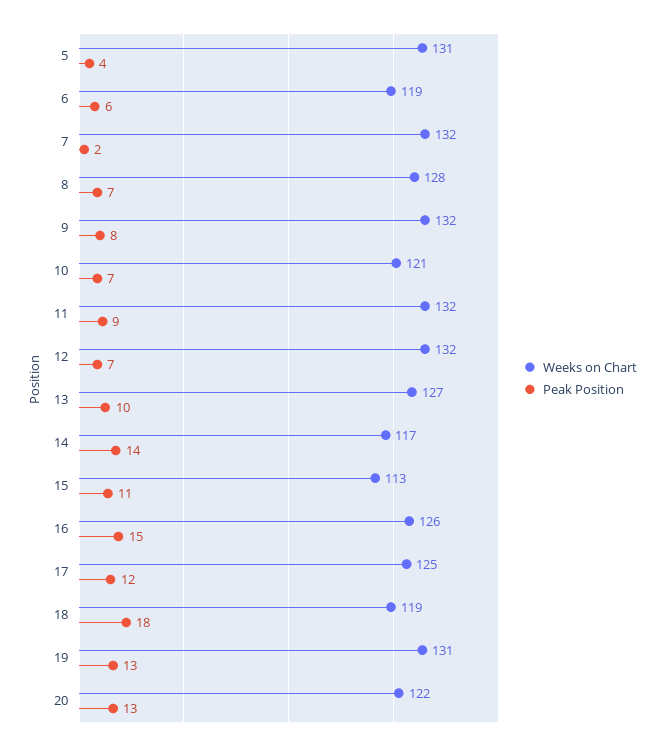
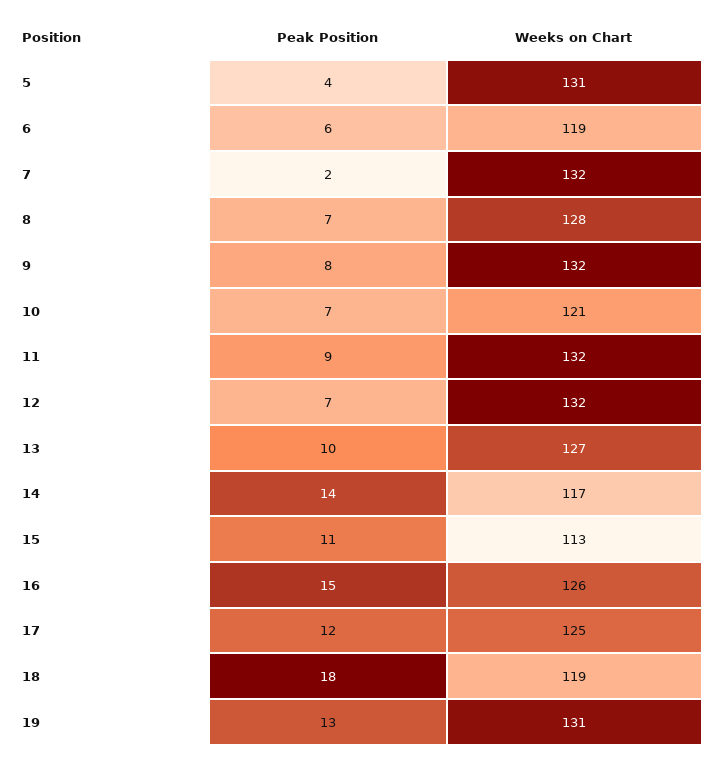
Weeks on Chart, 20: 122 -> none
Peak Position, 20: 13 -> none

